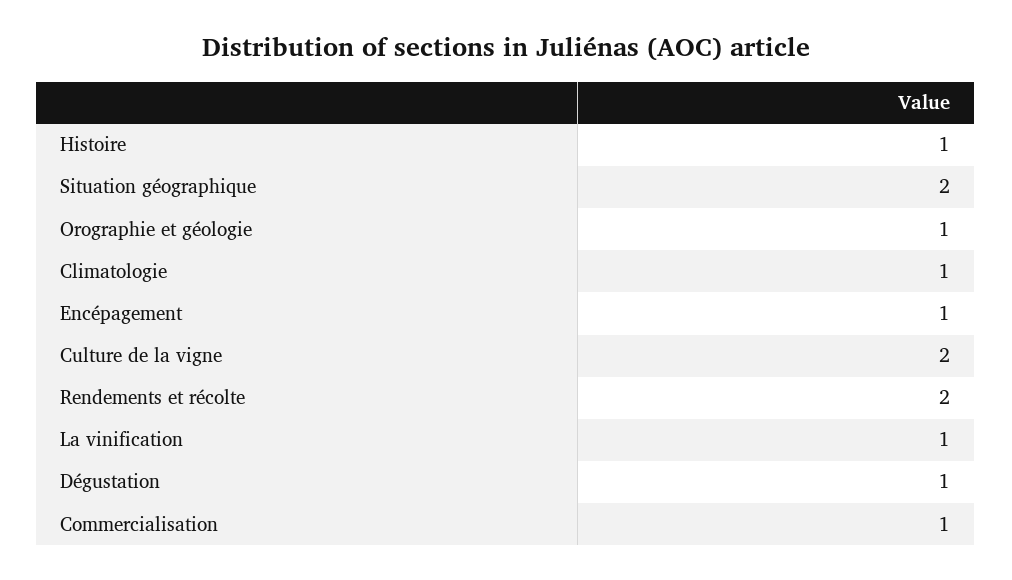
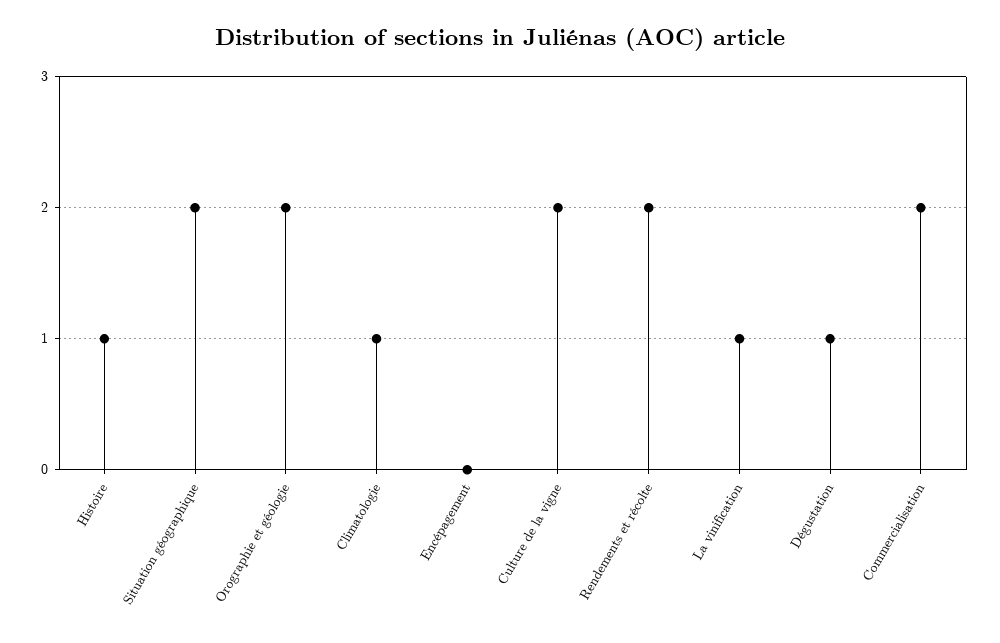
Orographie et géologie: 1 -> 2
Encépagement: 1 -> 0
Commercialisation: 1 -> 2

